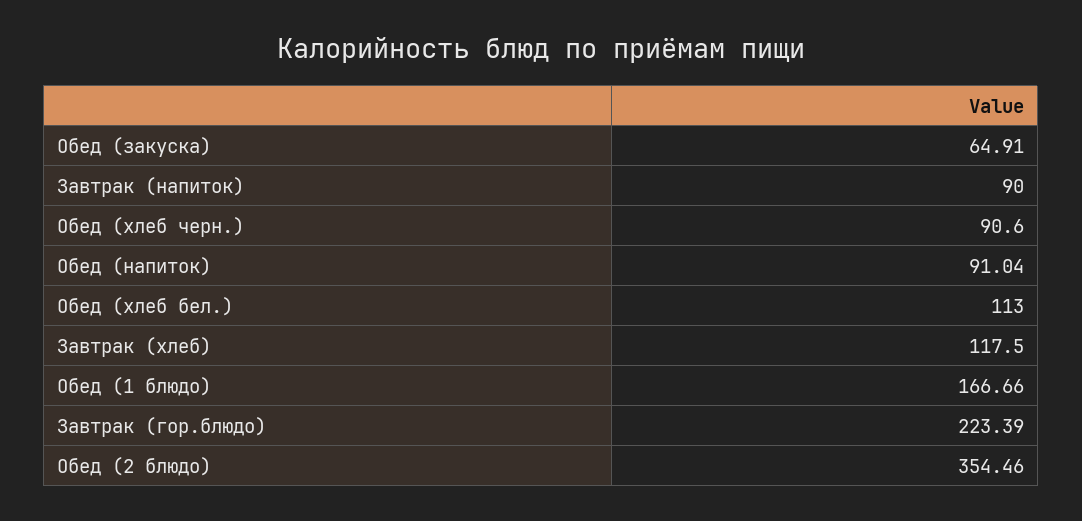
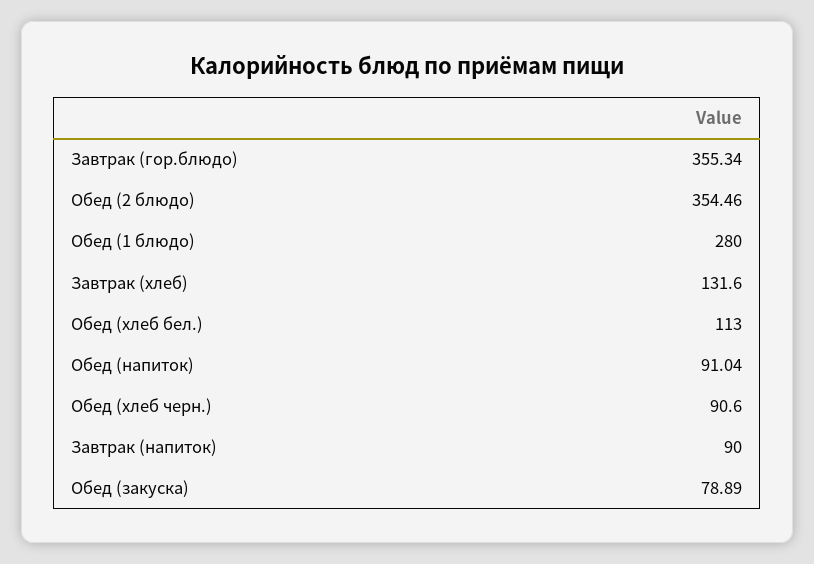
Обед (закуска): 64.91 -> 78.89
Завтрак (хлеб): 117.5 -> 131.6
Обед (1 блюдо): 166.66 -> 280
Завтрак (гор.блюдо): 223.39 -> 355.34

